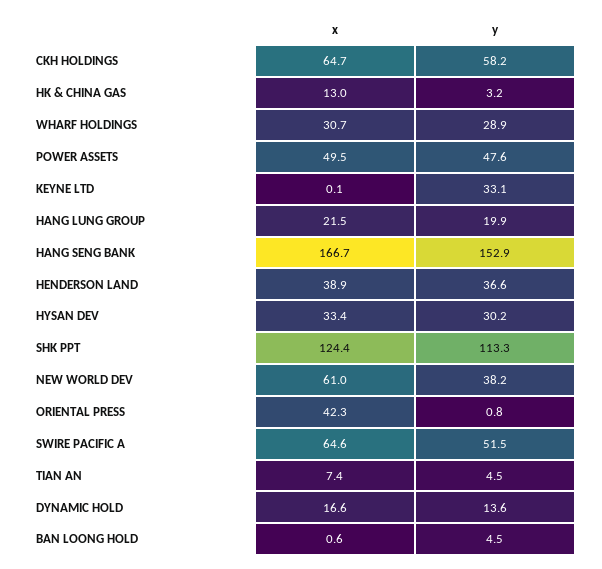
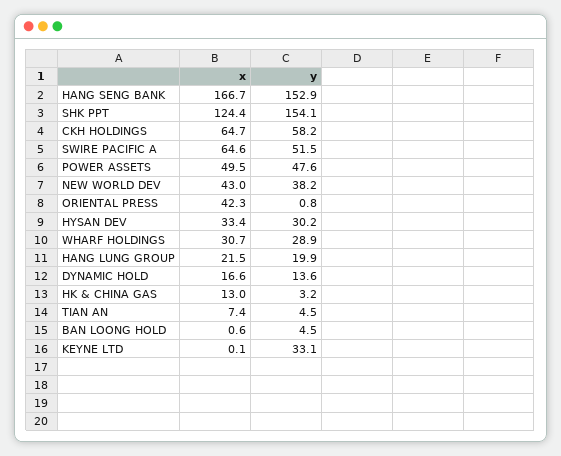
x, HENDERSON LAND: 38.9 -> none
y, HENDERSON LAND: 36.6 -> none
y, SHK PPT: 113.3 -> 154.1
x, NEW WORLD DEV: 61 -> 43

